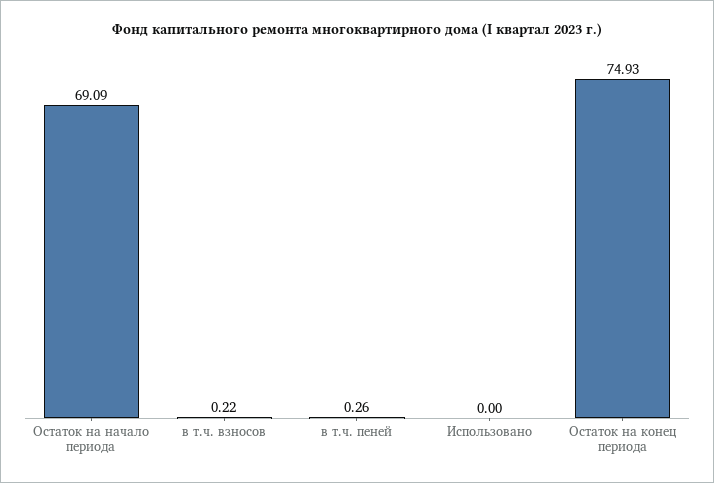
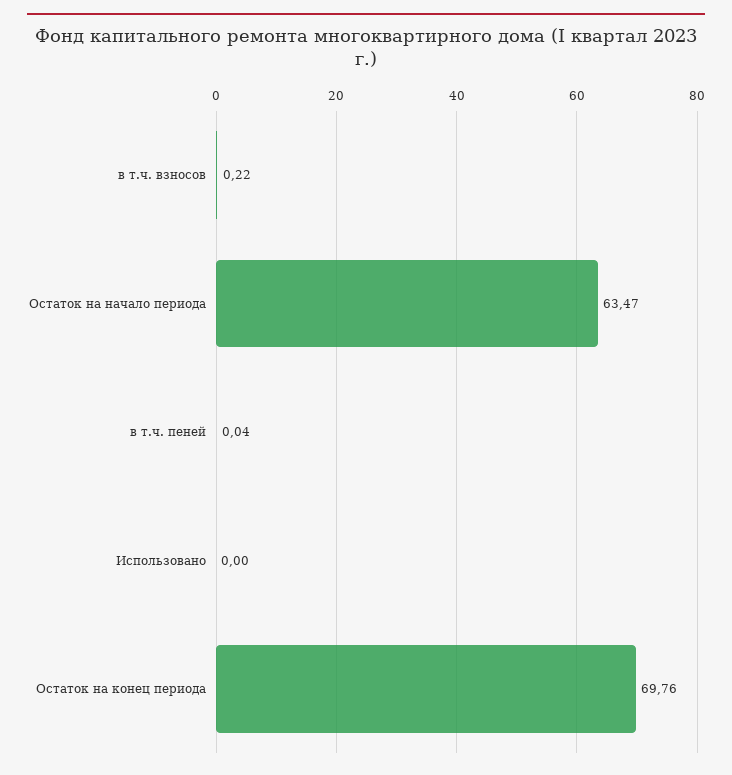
Остаток на начало периода: 69.09 -> 63.47
в т.ч. пеней: 0.26 -> 0.04
Остаток на конец периода: 74.93 -> 69.76

